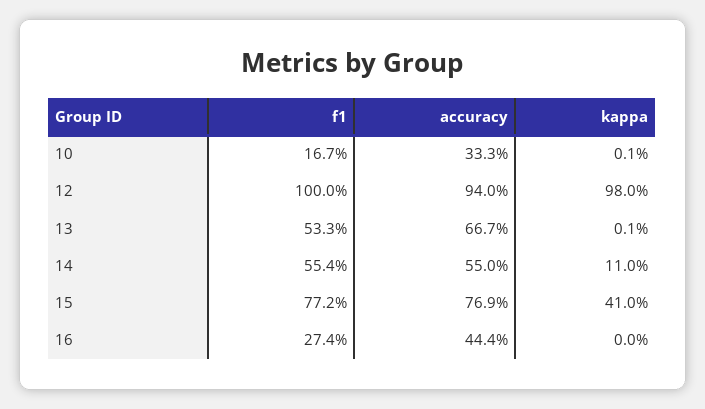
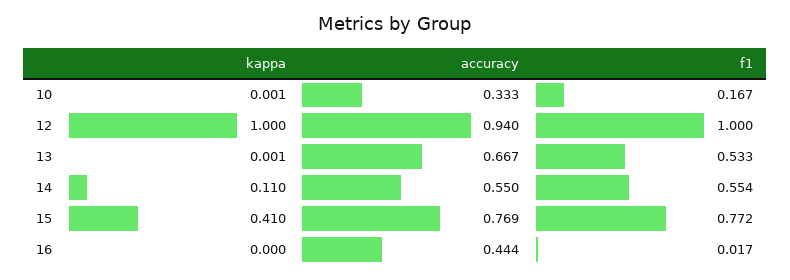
kappa, 12: 0.98 -> 1
f1, 16: 0.274 -> 0.017

